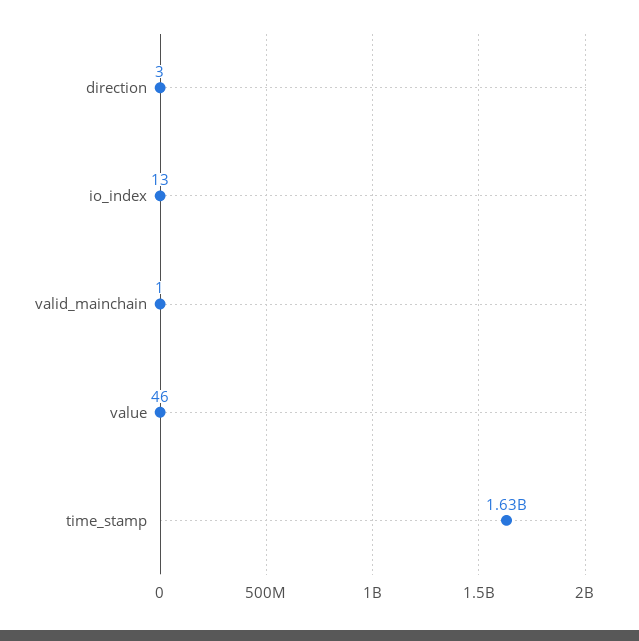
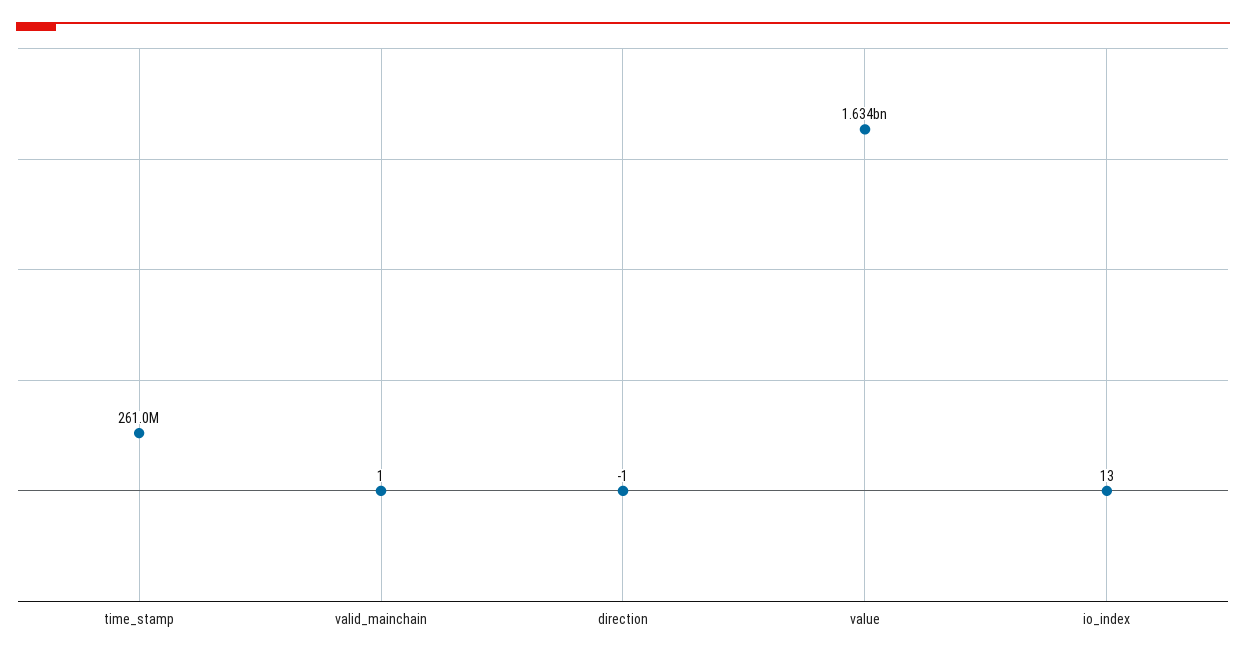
direction: 3 -> -1
value: 46 -> 1634000000
time_stamp: 1630000000 -> 261000000

